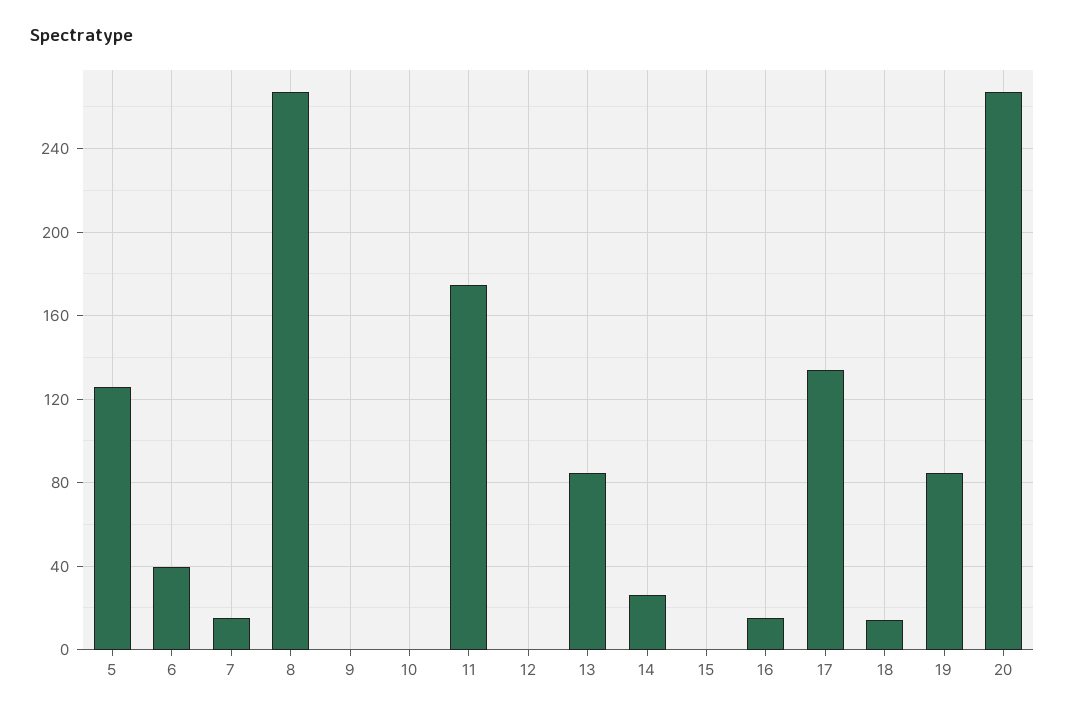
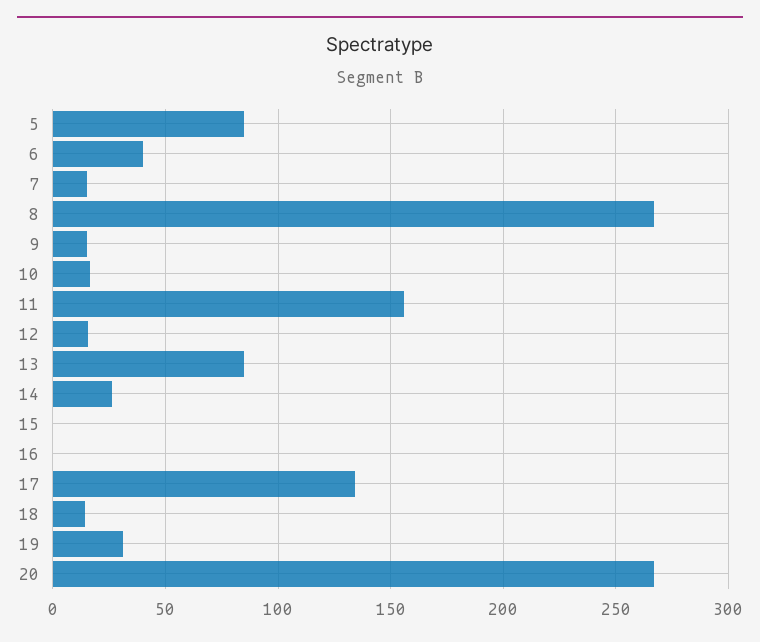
5: 125 -> 85
9: 0 -> 15
10: 0 -> 15
11: 175 -> 155
12: 0 -> 15
16: 15 -> 0
19: 85 -> 30

